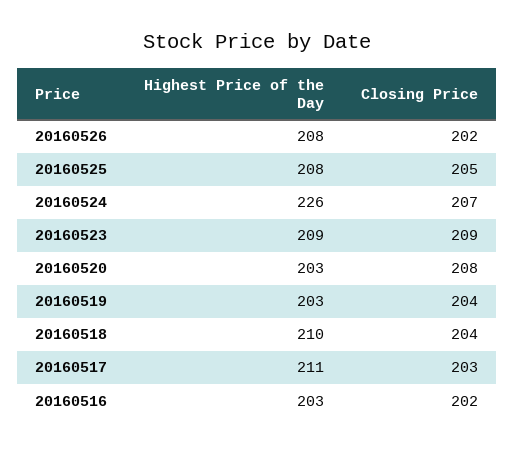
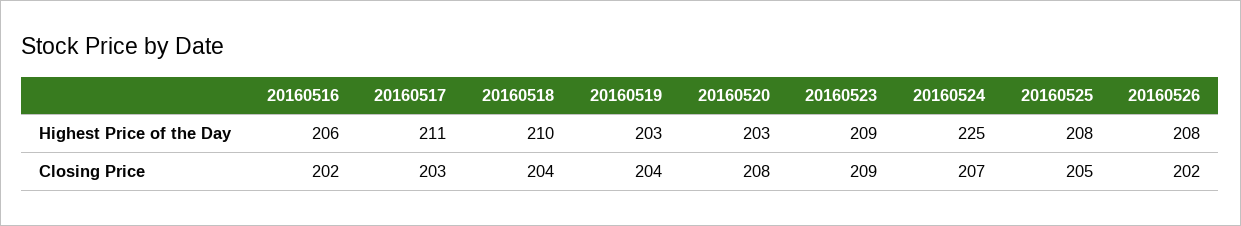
Highest Price of the Day, 20160524: 226 -> 225
Highest Price of the Day, 20160516: 203 -> 206

